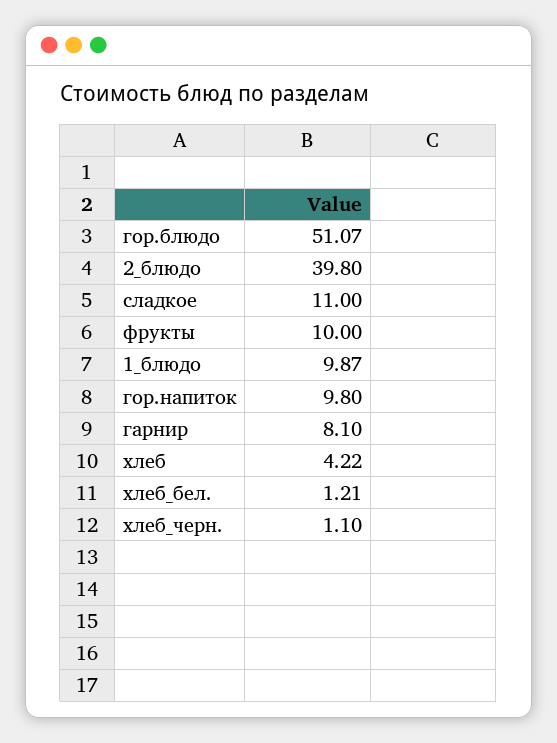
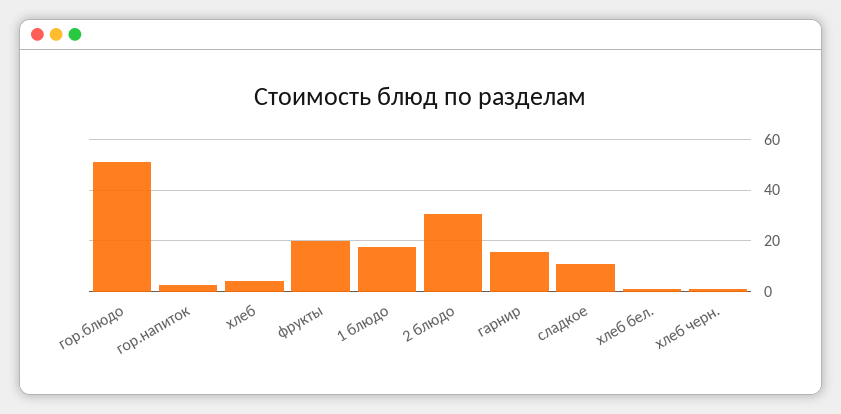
2_блюдо: 39.8 -> 30
фрукты: 10 -> 20
1_блюдо: 9.87 -> 17.5
гор.напиток: 9.8 -> 2.5
гарнир: 8.1 -> 15

